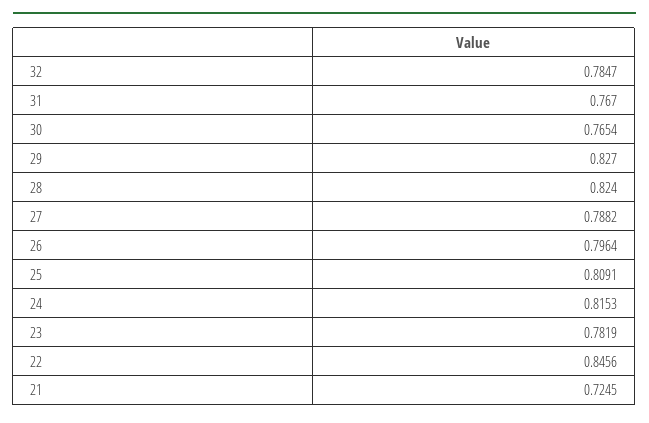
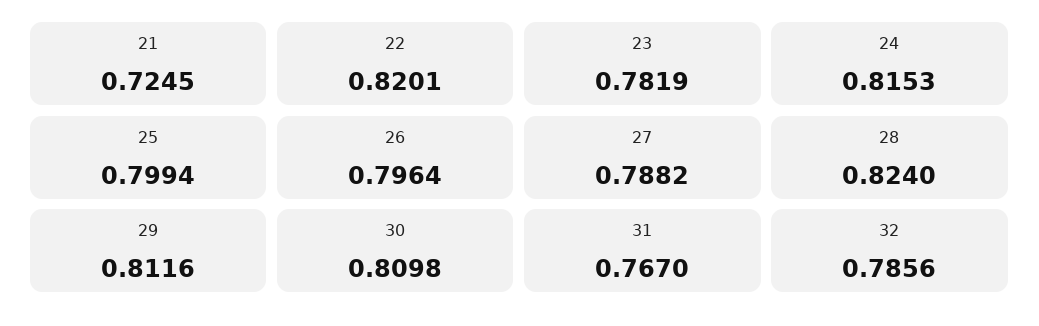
32: 0.7847 -> 0.7856
30: 0.7654 -> 0.8098
29: 0.827 -> 0.8116
25: 0.8091 -> 0.7994
22: 0.8456 -> 0.8201

